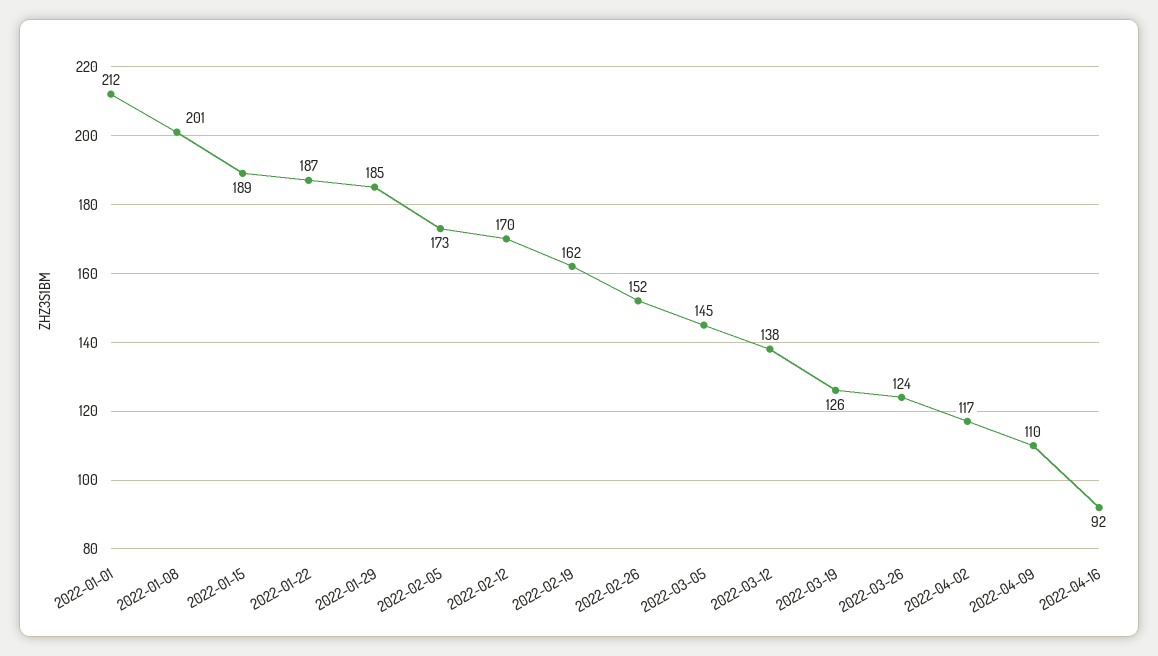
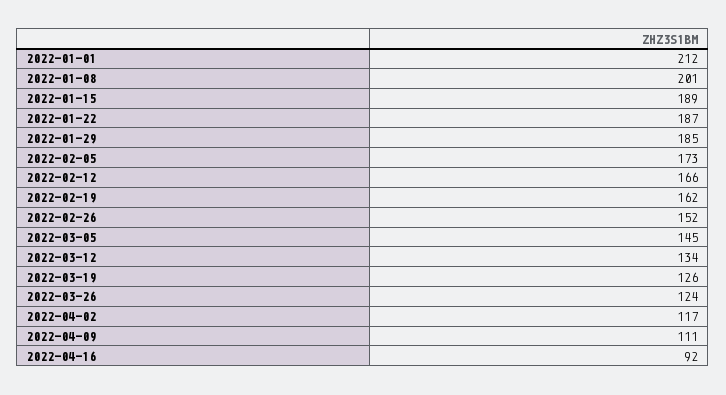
2022-02-12: 170 -> 166
2022-03-12: 138 -> 134
2022-04-09: 110 -> 111

